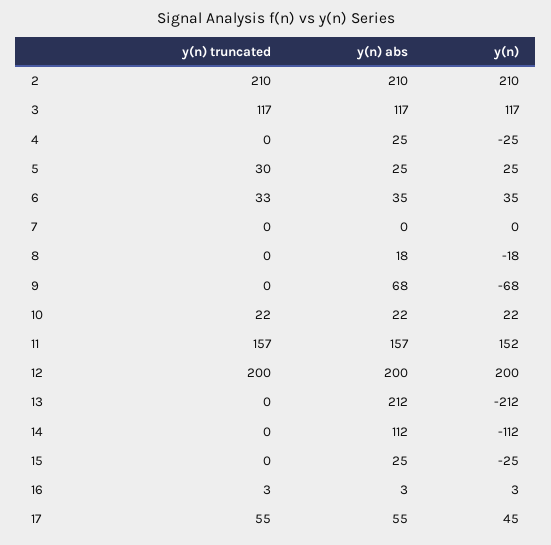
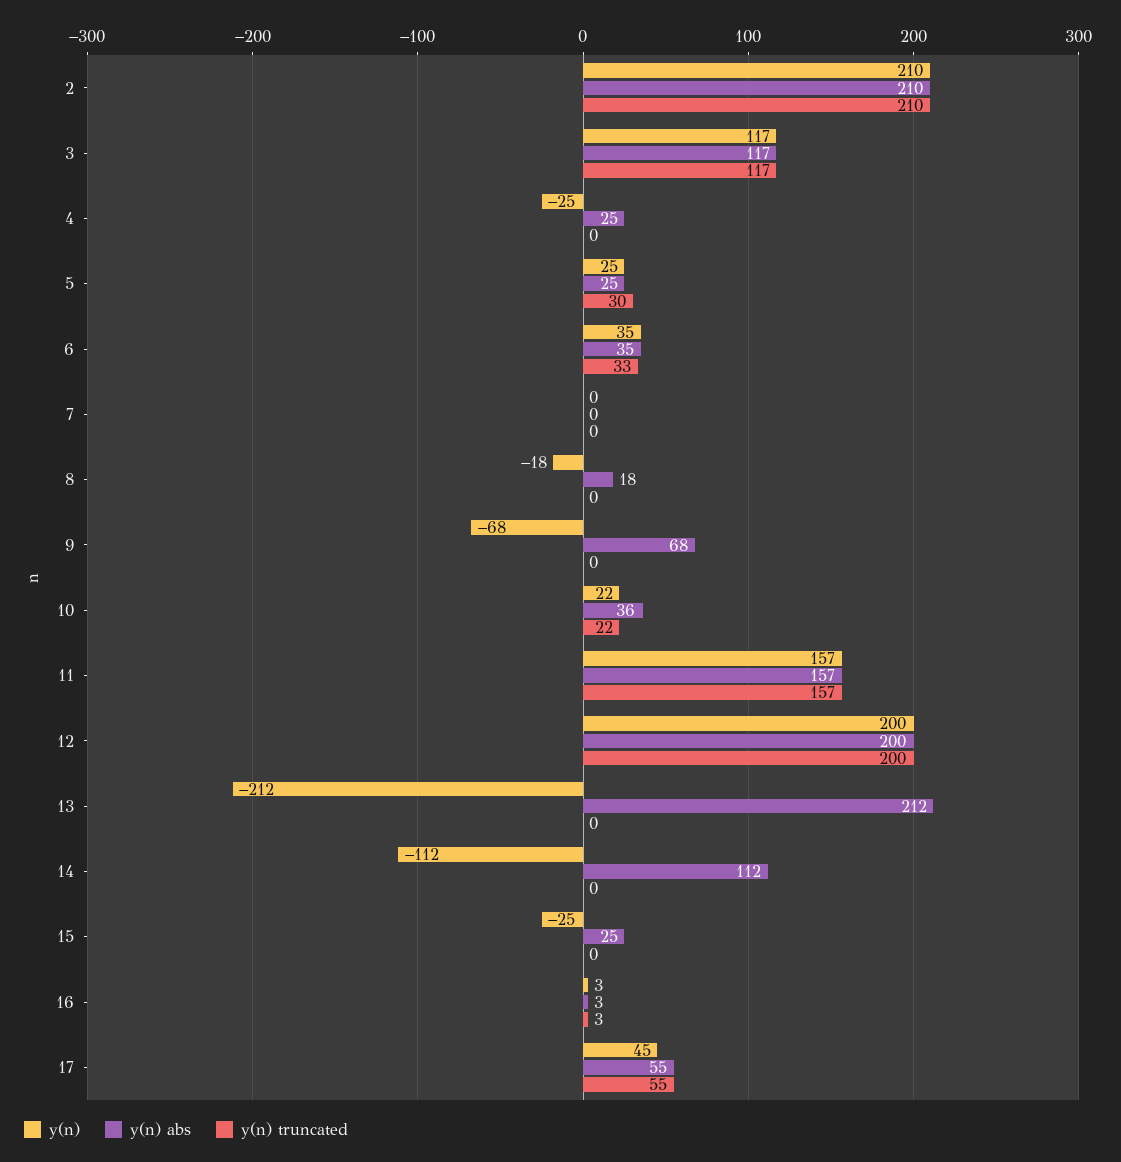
y(n) abs, 10: 22 -> 36
y(n), 11: 152 -> 157

